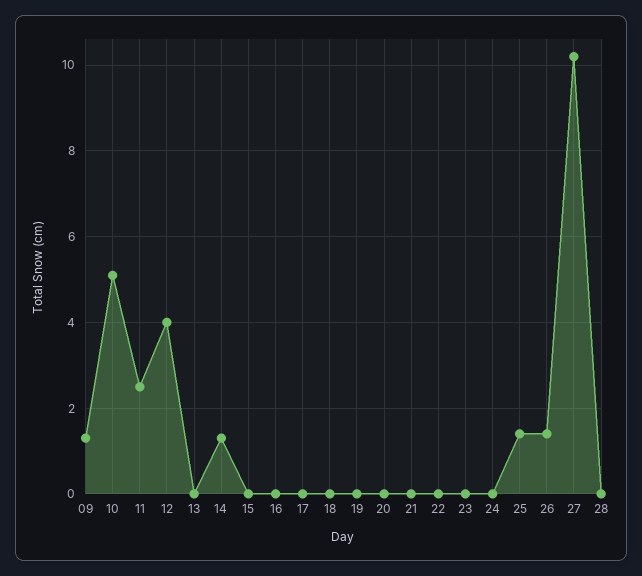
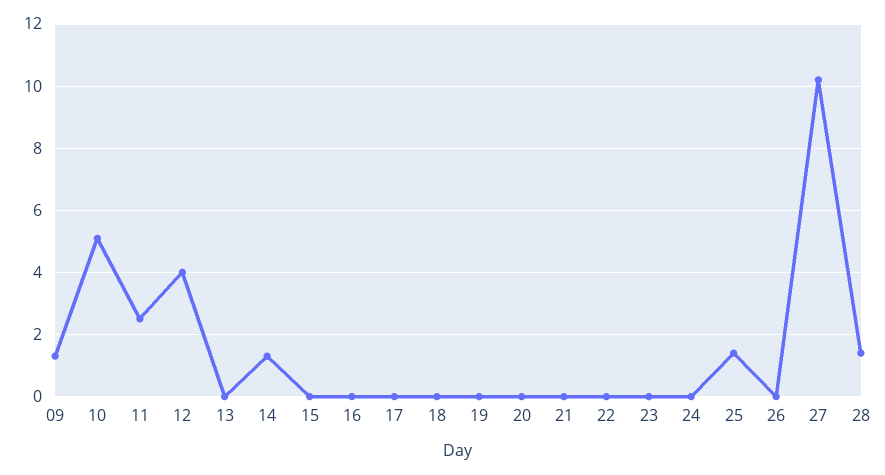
26: 1.5 -> 0
28: 0 -> 1.5

